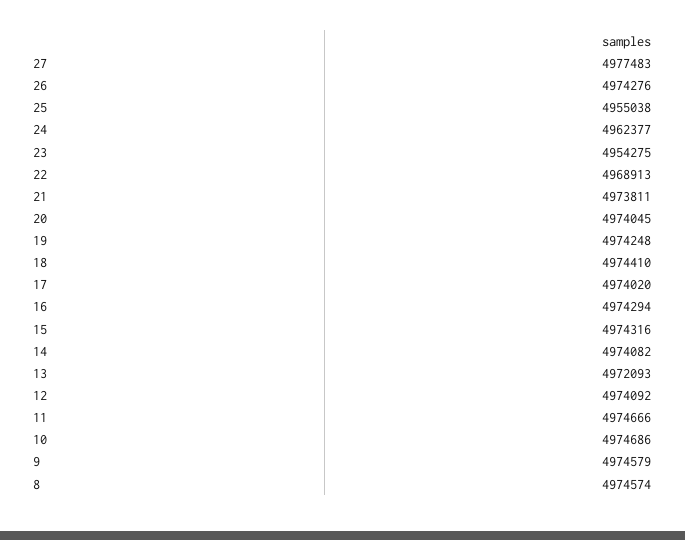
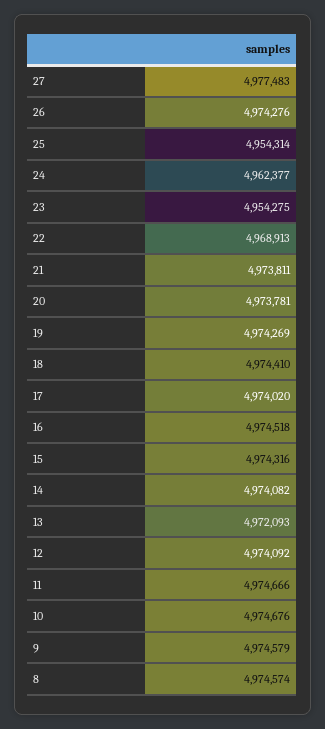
25: 4955038 -> 4954314
20: 4974045 -> 4973781
19: 4974248 -> 4974269
16: 4974294 -> 4974518
10: 4974686 -> 4974676

